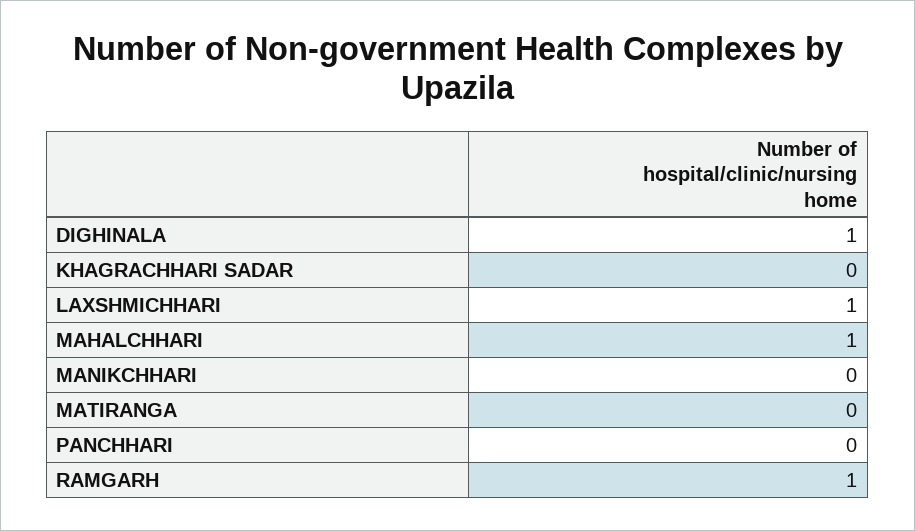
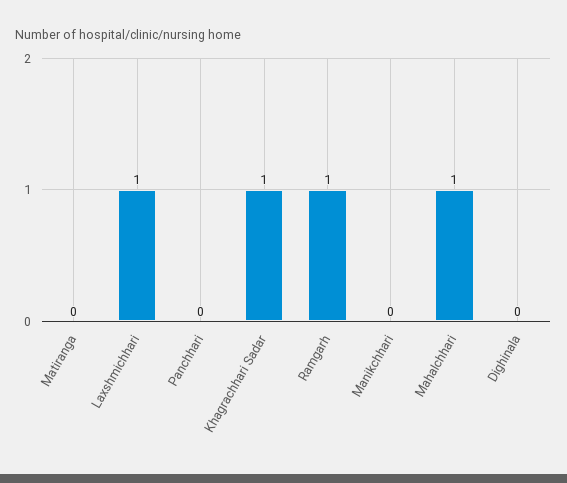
DIGHINALA: 1 -> 0
KHAGRACHHARI SADAR: 0 -> 1

